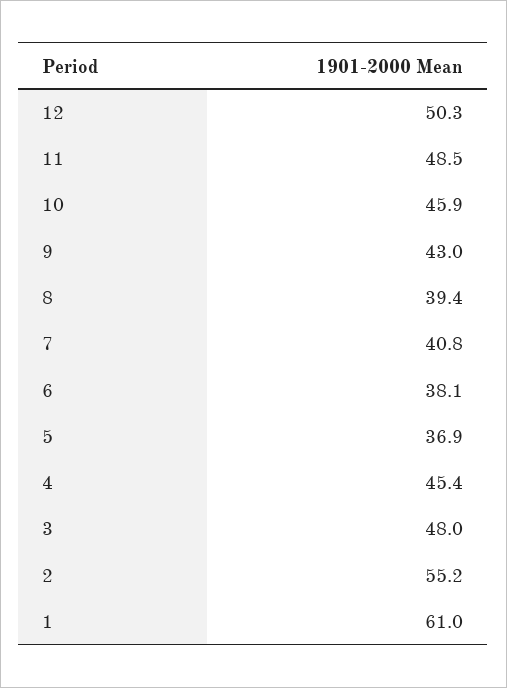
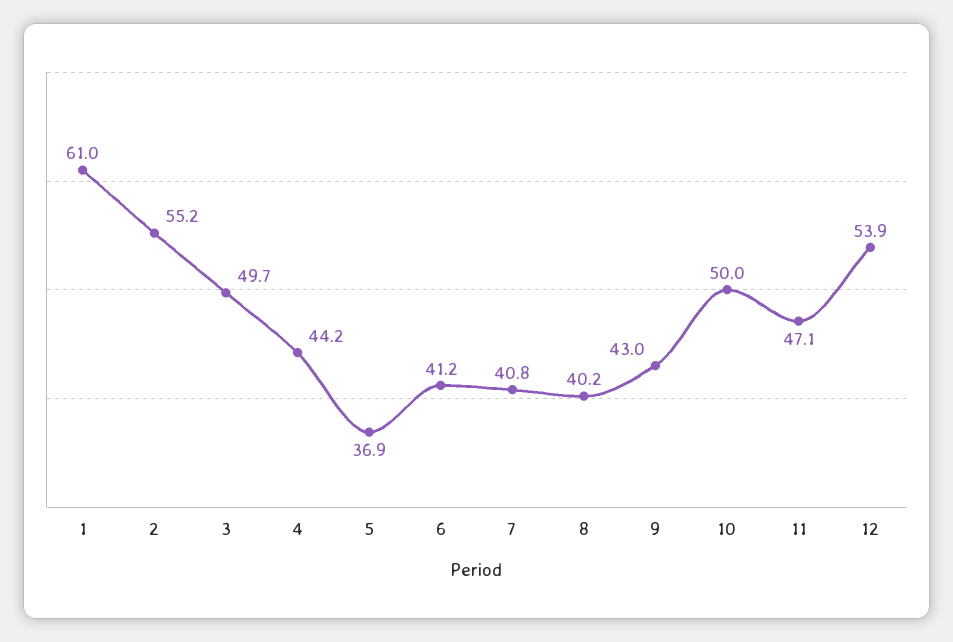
12: 50.3 -> 53.9
11: 48.5 -> 47.1
10: 45.9 -> 50
8: 39.4 -> 40.2
6: 38.1 -> 41.2
4: 45.4 -> 44.2
3: 48 -> 49.7

